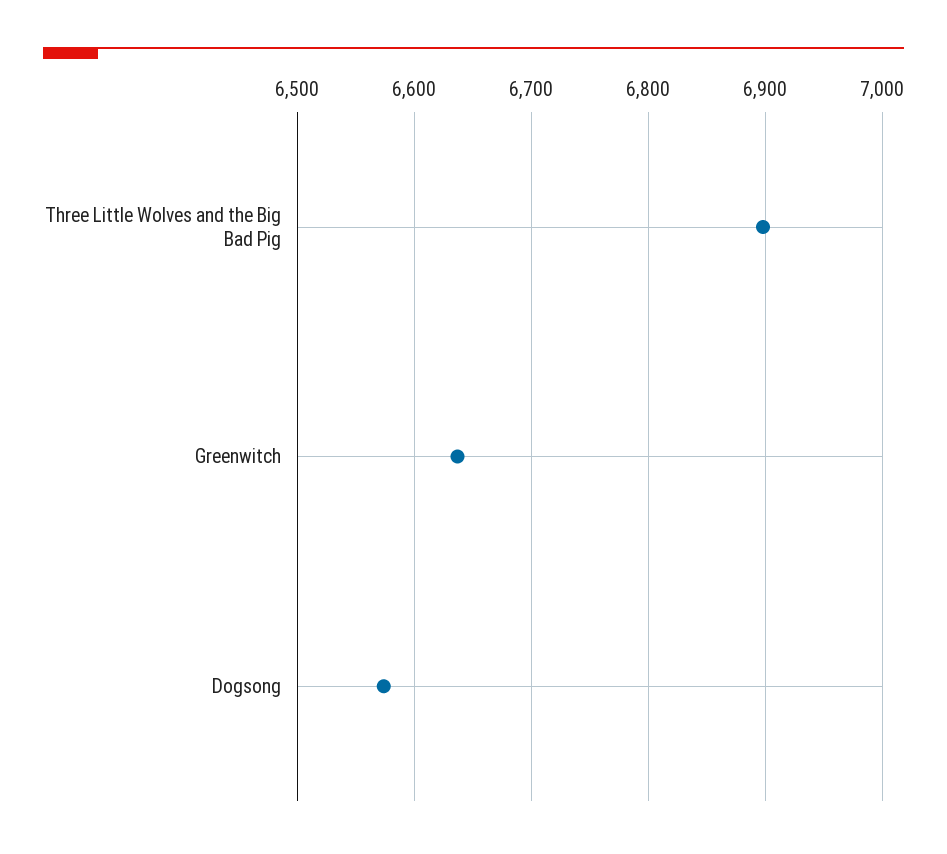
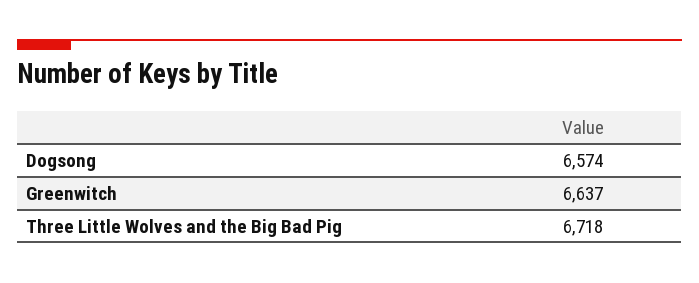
Three Little Wolves and the Big Bad Pig: 6900 -> 6718

